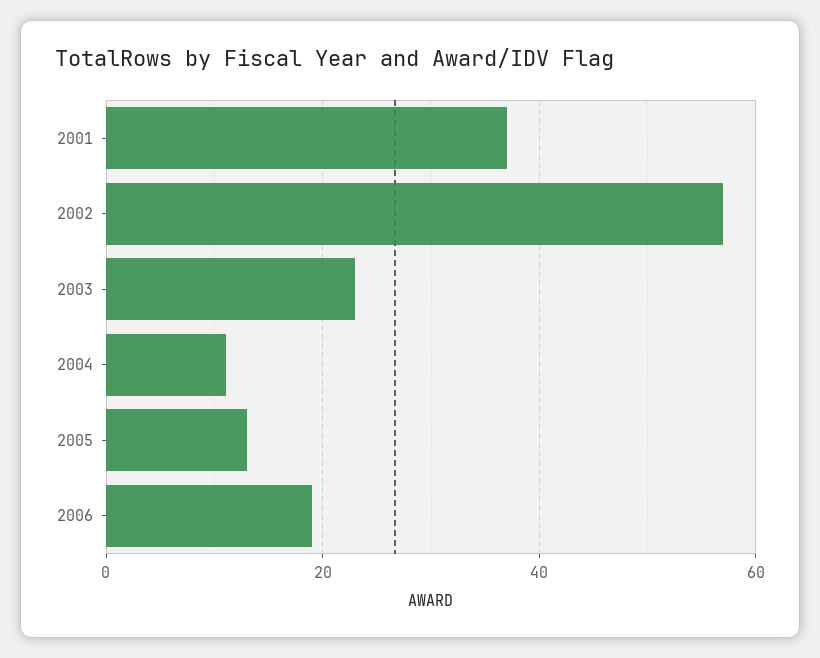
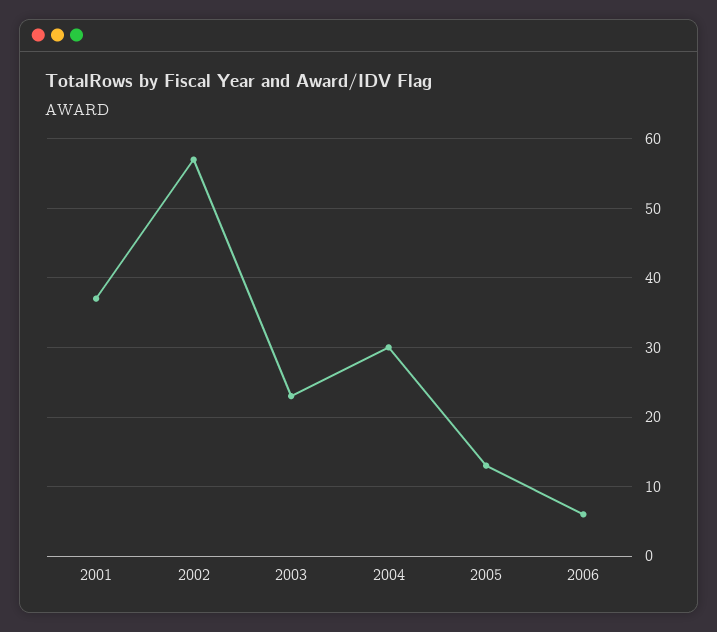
2004: 10 -> 30
2006: 20 -> 6

